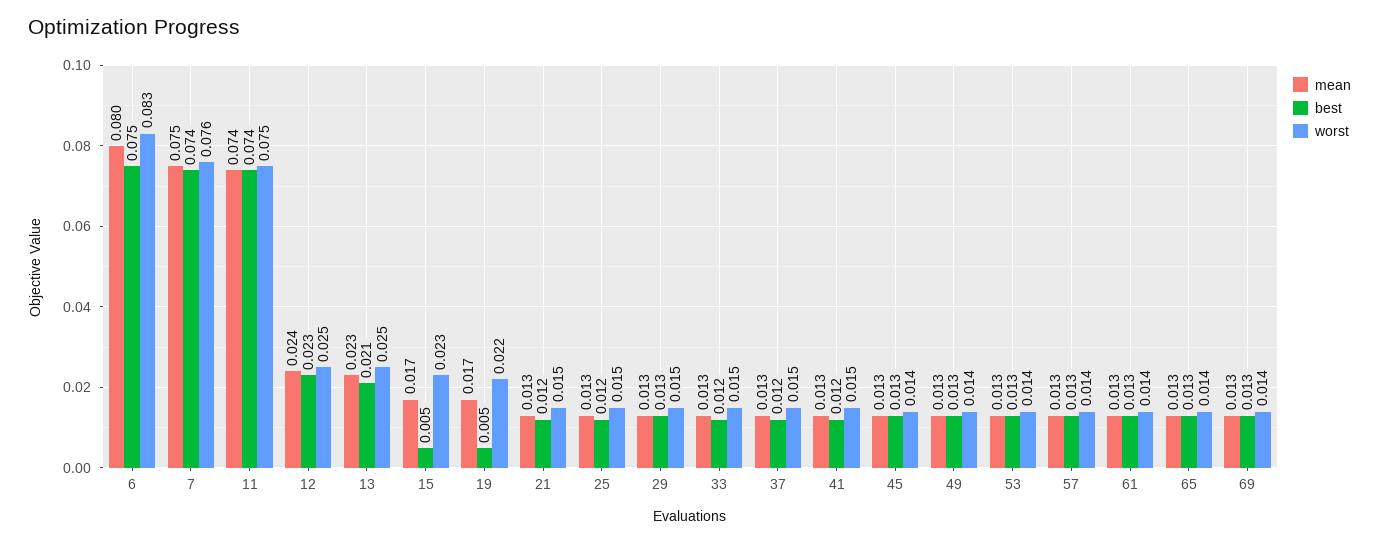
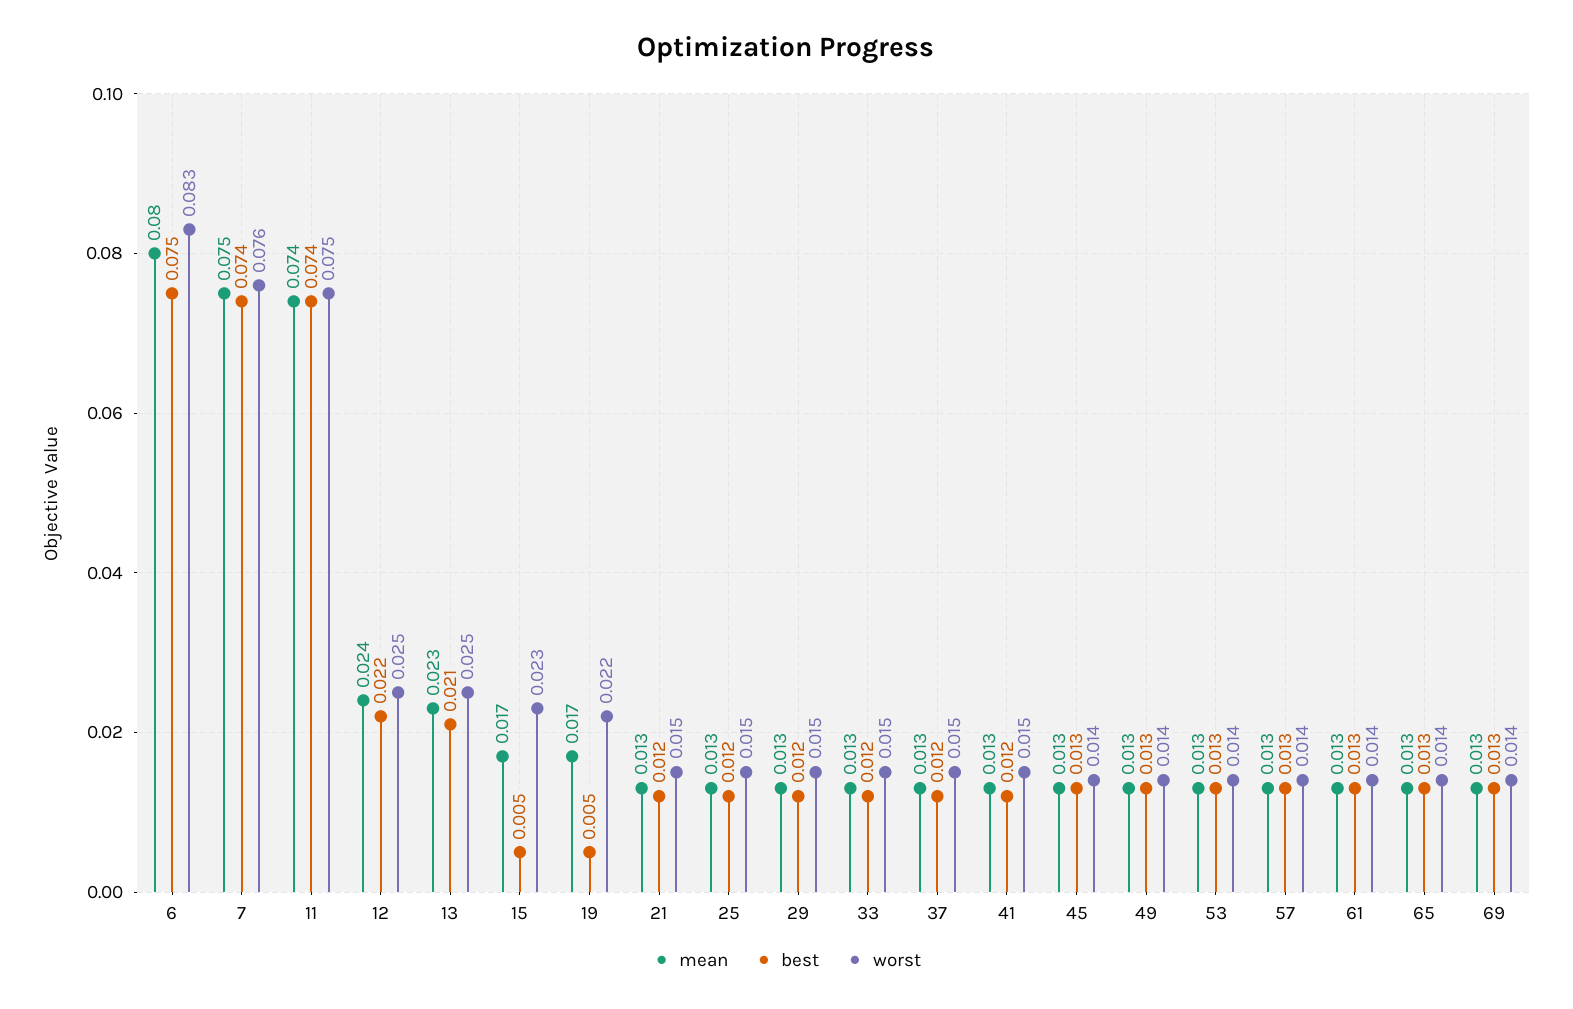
best, 12: 0.023 -> 0.022
best, 29: 0.013 -> 0.012

